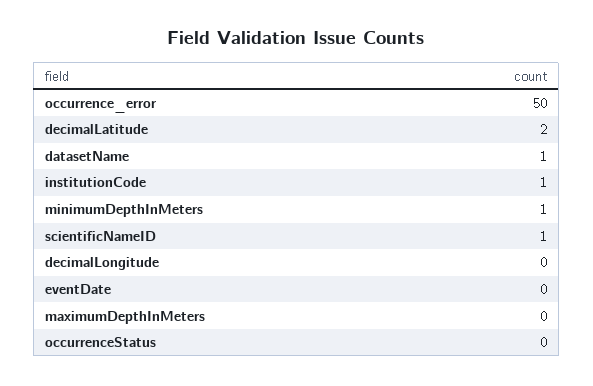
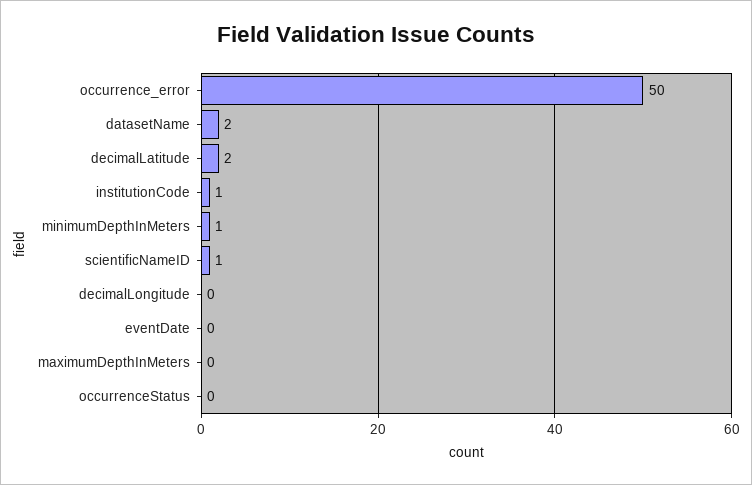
datasetName: 1 -> 2

